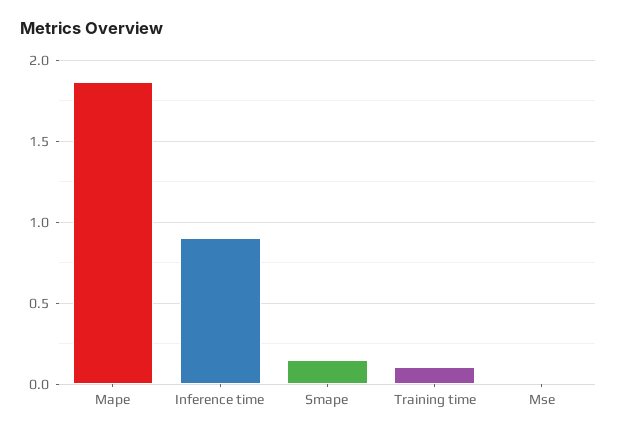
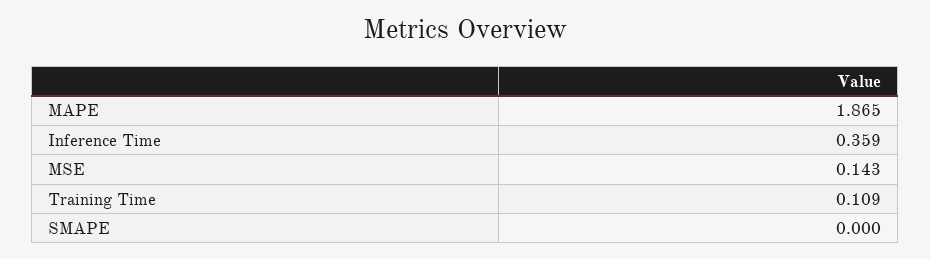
Inference time: 0.9 -> 0.359
Smape: 0.15 -> 0
Mse: 0 -> 0.143

